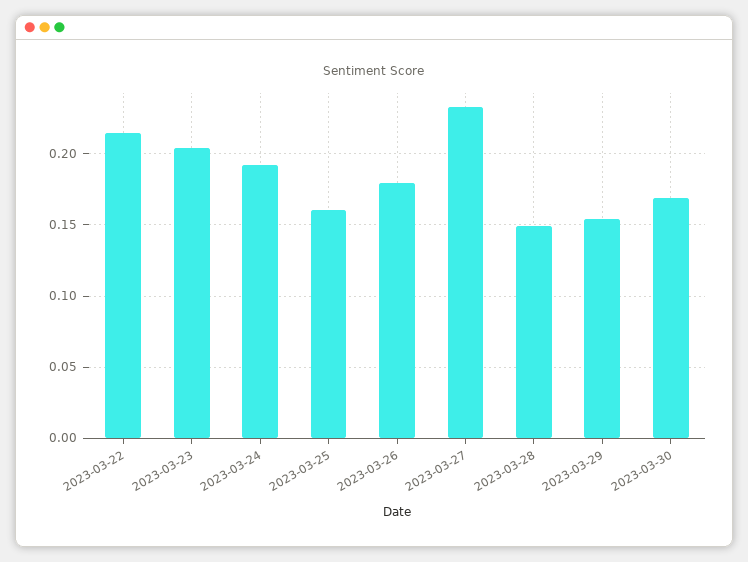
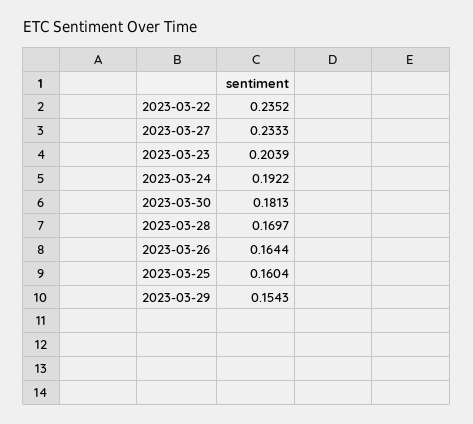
2023-03-22: 0.215 -> 0.2352
2023-03-26: 0.18 -> 0.1644
2023-03-28: 0.15 -> 0.1697
2023-03-30: 0.17 -> 0.1813

